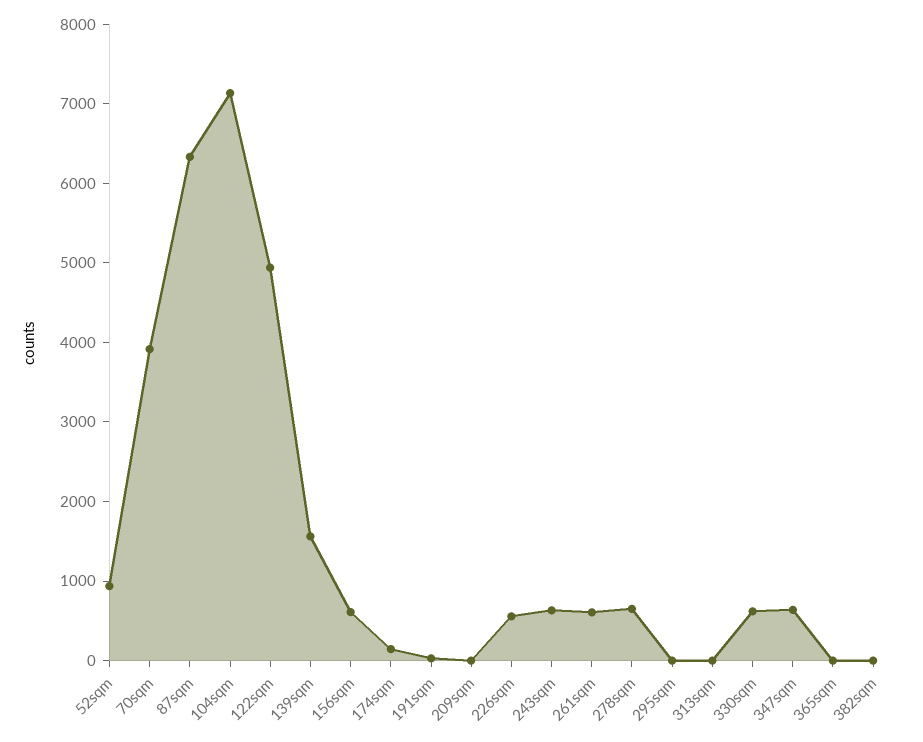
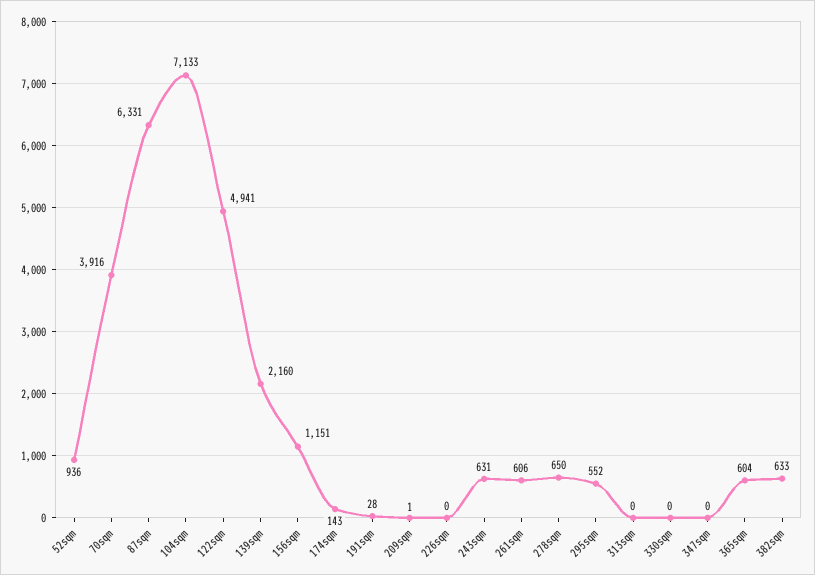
139sqm: 1600 -> 2160
156sqm: 600 -> 1151
226sqm: 600 -> 0
295sqm: 0 -> 552
330sqm: 600 -> 0
347sqm: 600 -> 0
365sqm: 0 -> 604
382sqm: 0 -> 633

